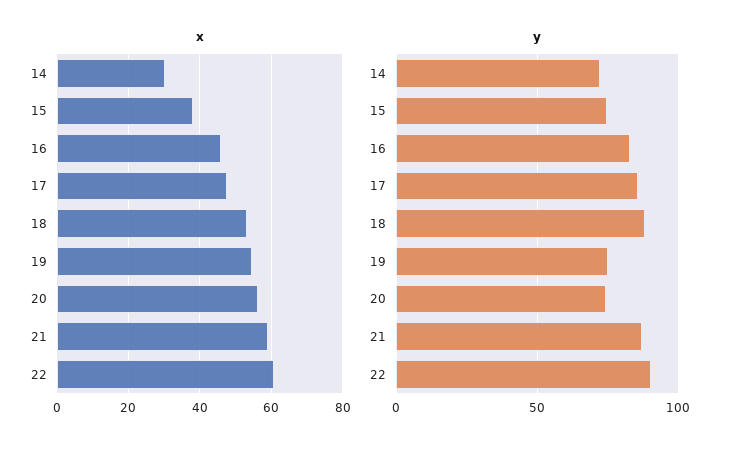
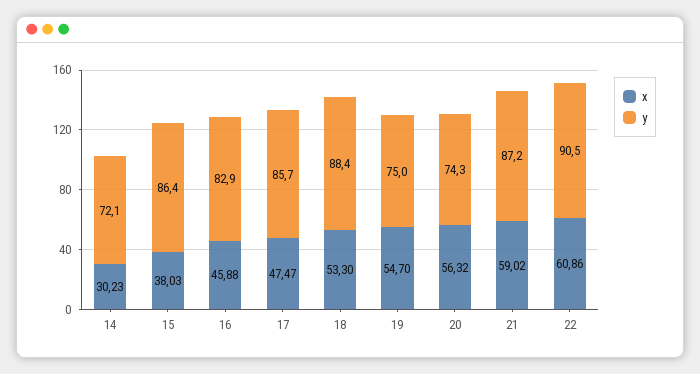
y, 15: 75 -> 86.4

